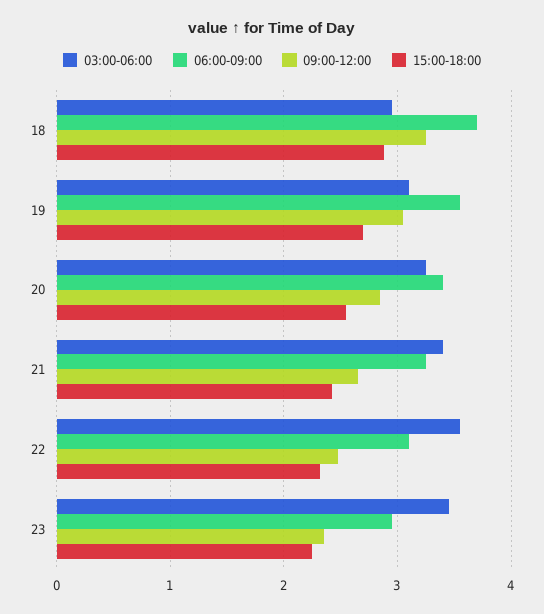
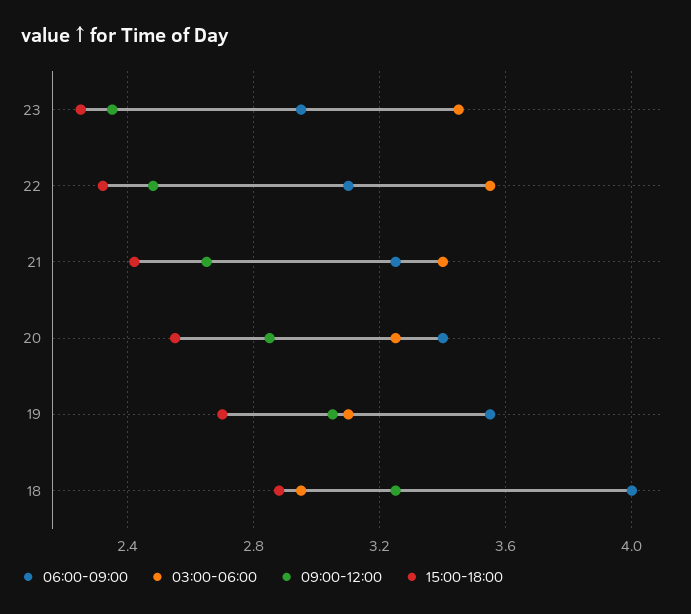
06:00-09:00, 18: 3.7 -> 4

